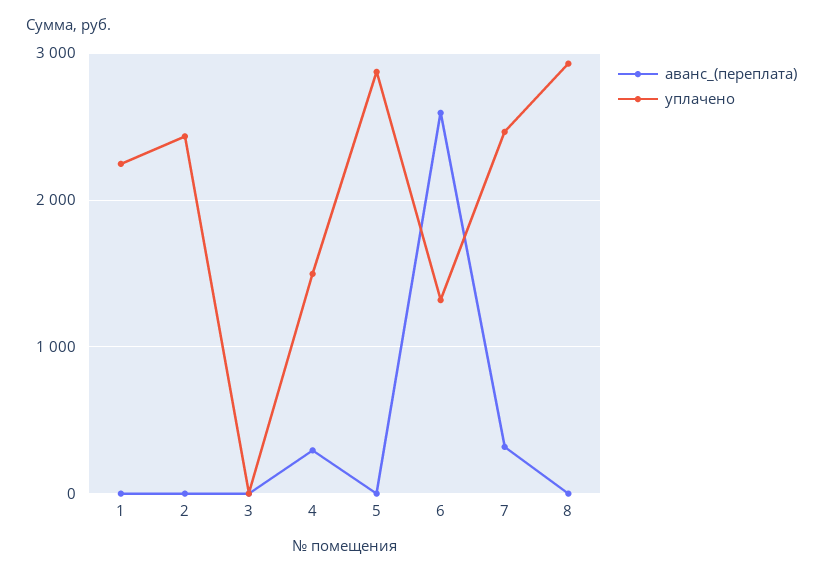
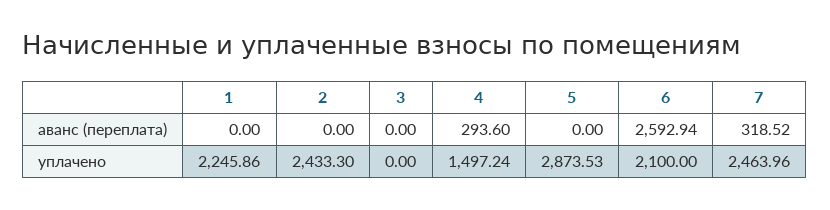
уплачено, 6: 1300 -> 2100
аванс_(переплата), 8: 0 -> none
уплачено, 8: 2900 -> none

